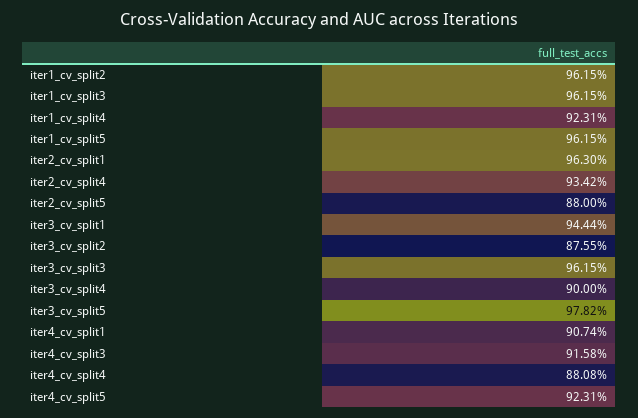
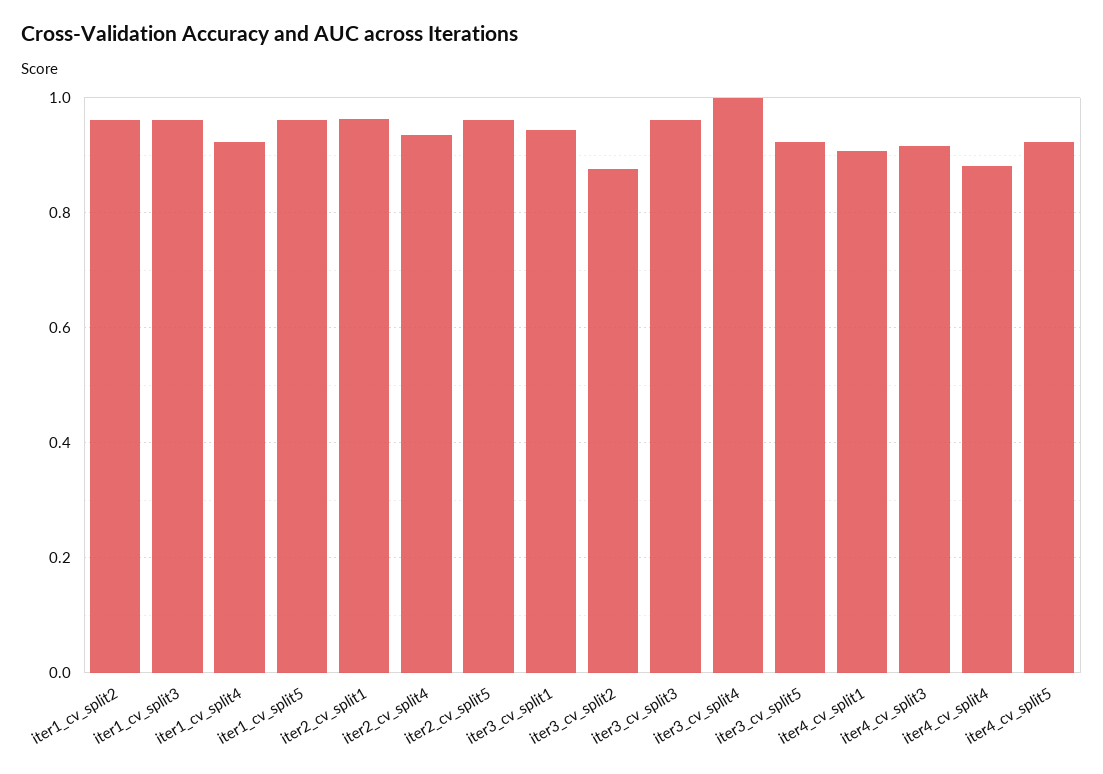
iter2_cv_split5: 0.88 -> 0.96
iter3_cv_split4: 0.9 -> 1
iter3_cv_split5: 0.9782 -> 0.92

